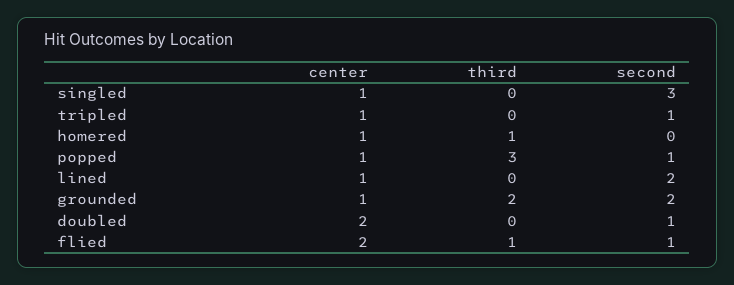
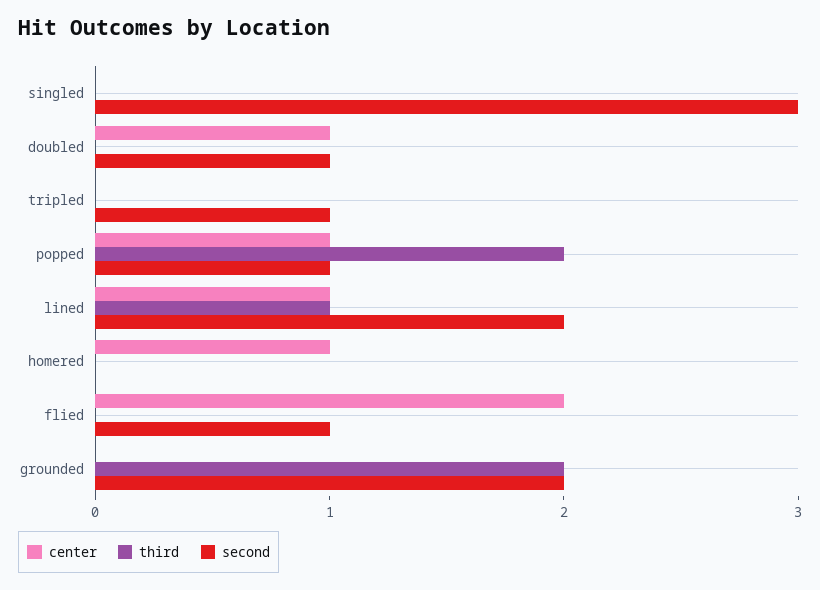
center, singled: 1 -> 0
center, tripled: 1 -> 0
third, homered: 1 -> 0
third, popped: 3 -> 2
third, lined: 0 -> 1
center, grounded: 1 -> 0
center, doubled: 2 -> 1
third, flied: 1 -> 0

